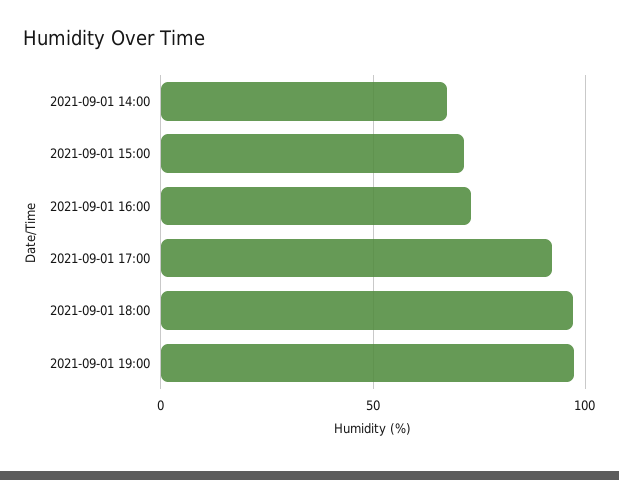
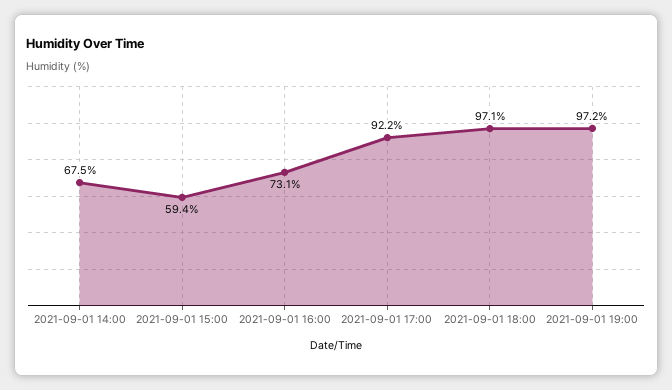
2021-09-01 15:00: 70 -> 59.4

